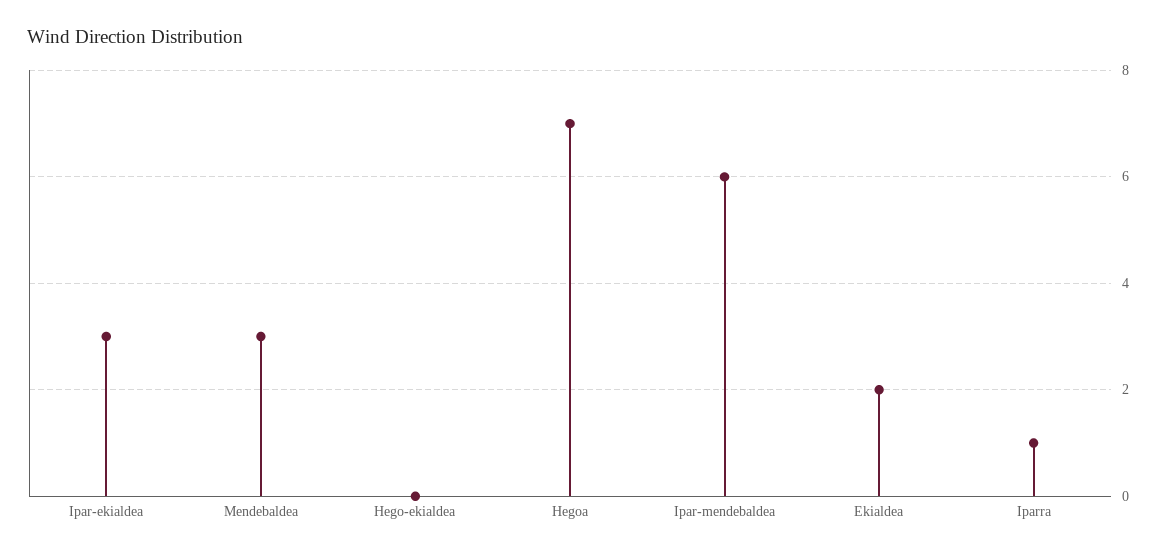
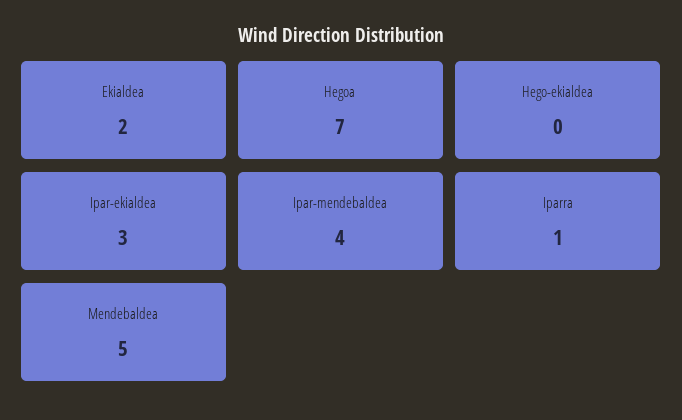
Mendebaldea: 3 -> 5
Ipar-mendebaldea: 6 -> 4

